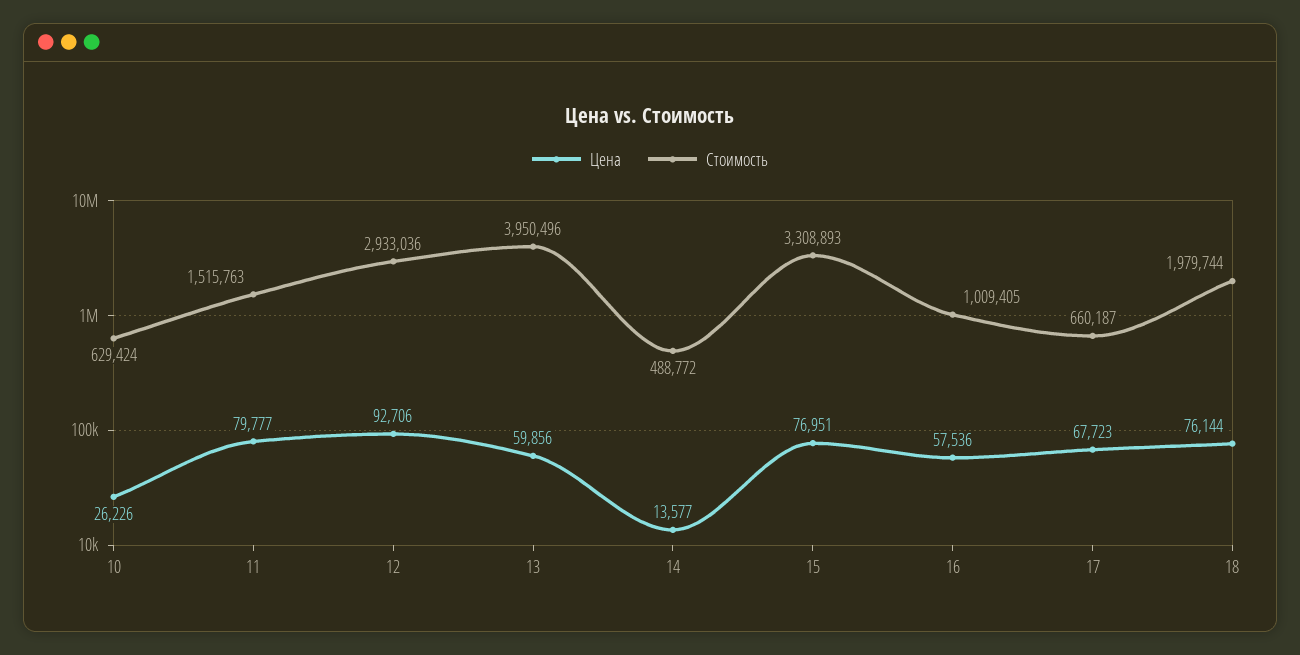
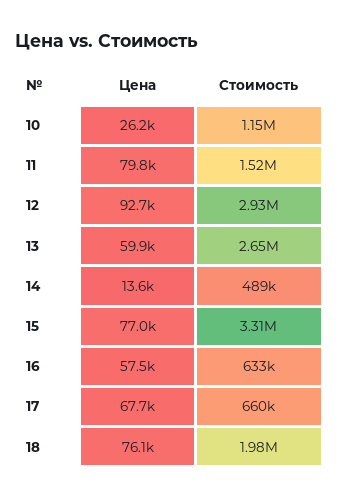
Стоимость, 10: 629424 -> 1150000
Стоимость, 13: 3950496 -> 2650000
Стоимость, 16: 1009405 -> 633000

